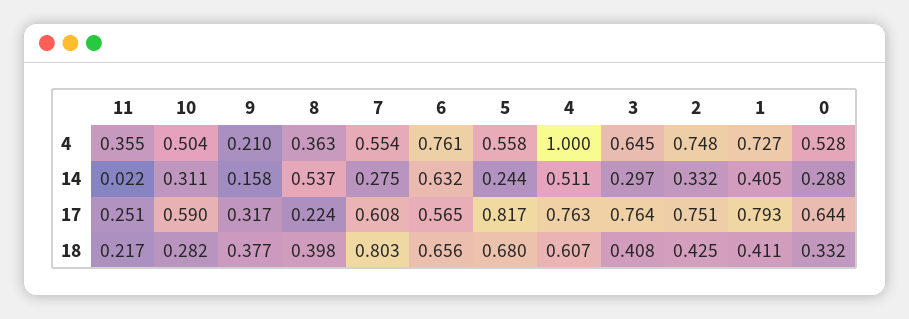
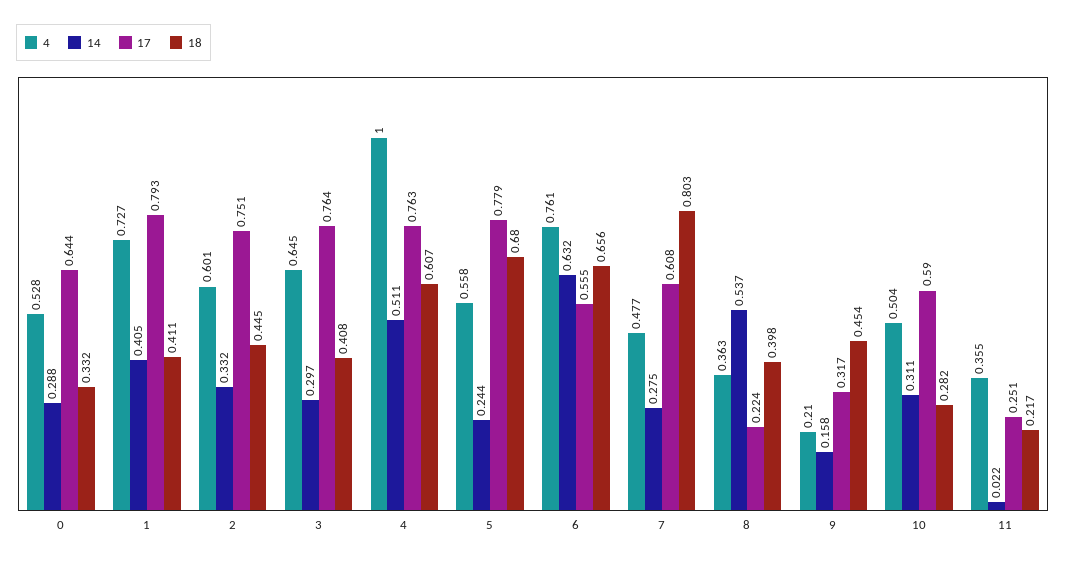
4, 7: 0.554 -> 0.477
4, 2: 0.748 -> 0.601
17, 6: 0.565 -> 0.555
17, 5: 0.817 -> 0.779
18, 9: 0.377 -> 0.454
18, 2: 0.425 -> 0.445

